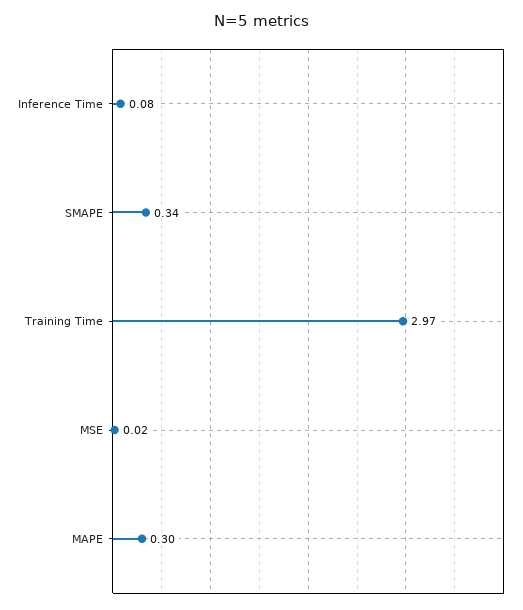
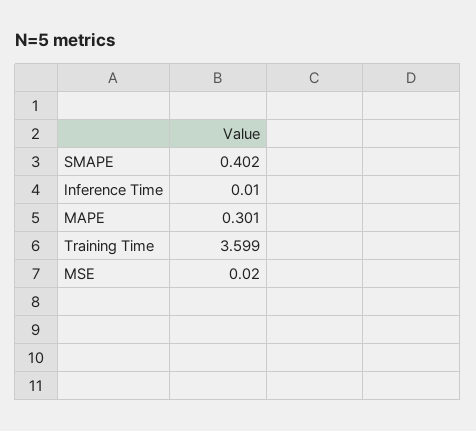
Inference Time: 0.08 -> 0.01
SMAPE: 0.34 -> 0.402
Training Time: 2.97 -> 3.599

